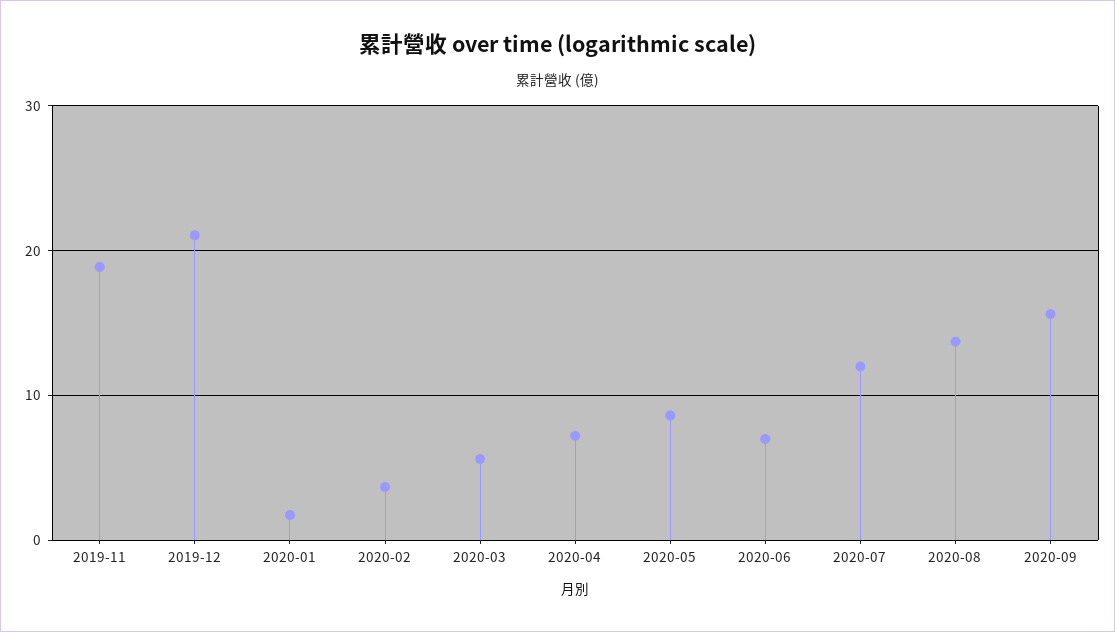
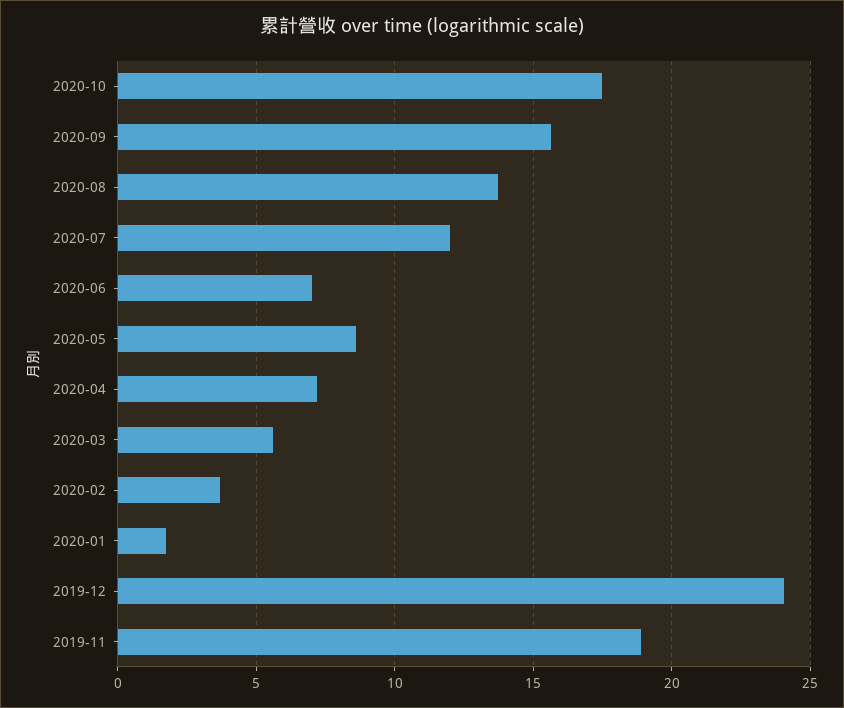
2019-12: 21 -> 24
2020-10: none -> 17.5

